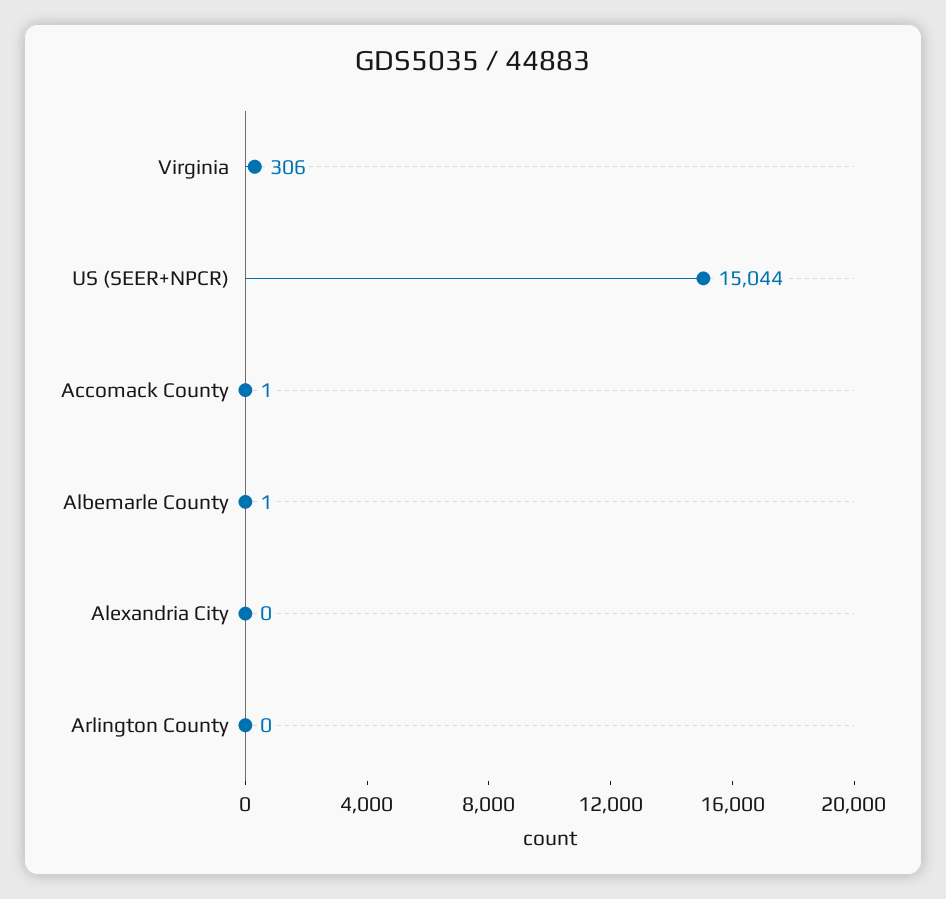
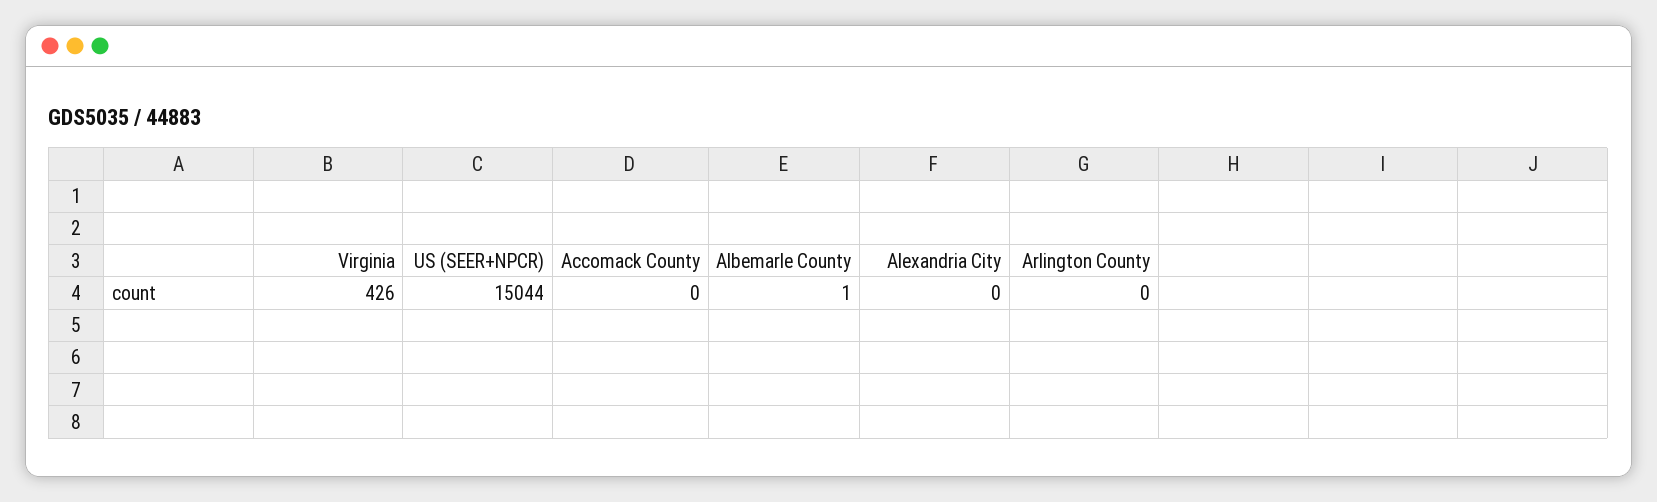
Virginia: 306 -> 426
Accomack County: 1 -> 0

